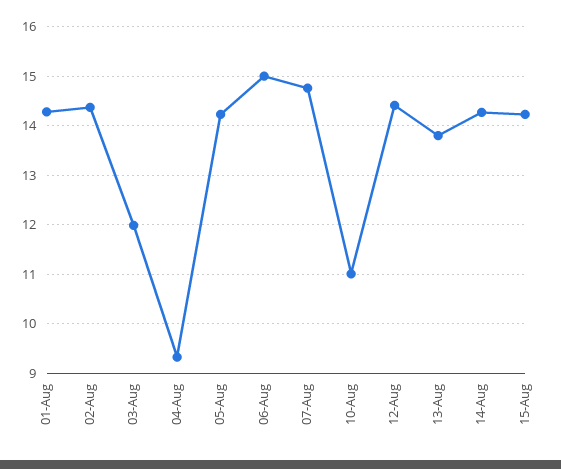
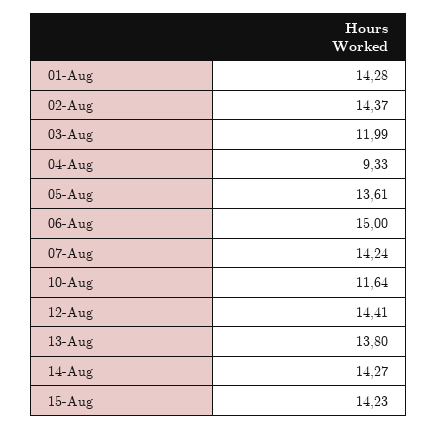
05-Aug: 14.2 -> 13.61
07-Aug: 14.8 -> 14.24
10-Aug: 11 -> 11.64

